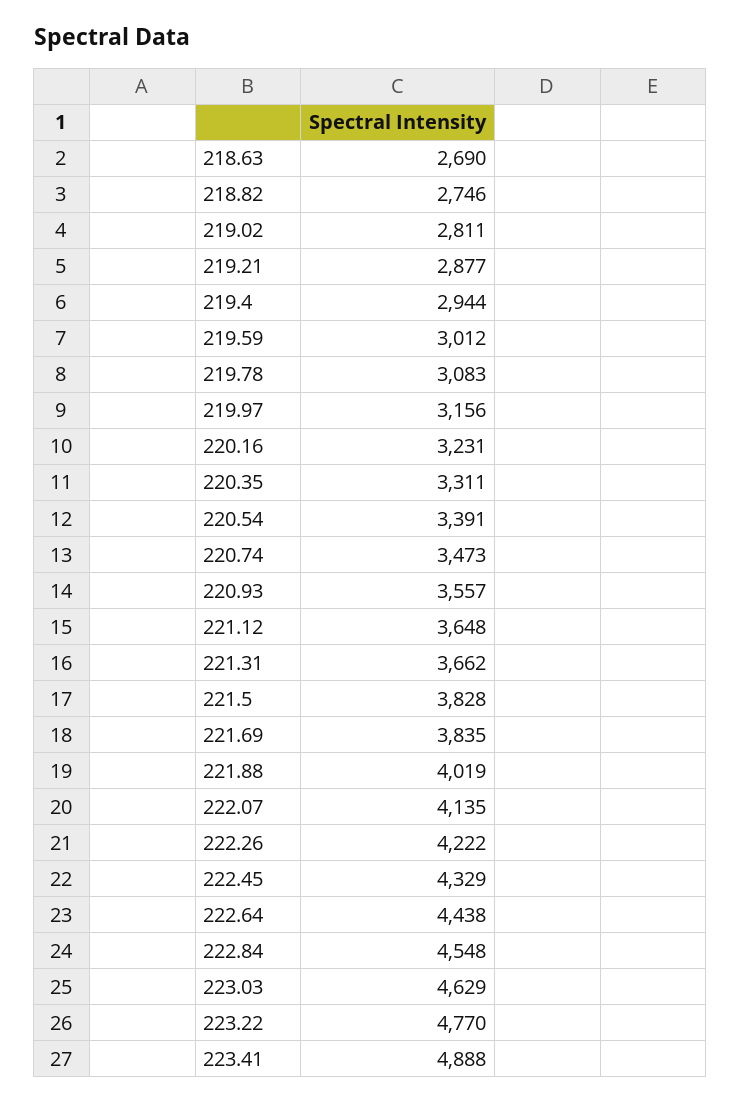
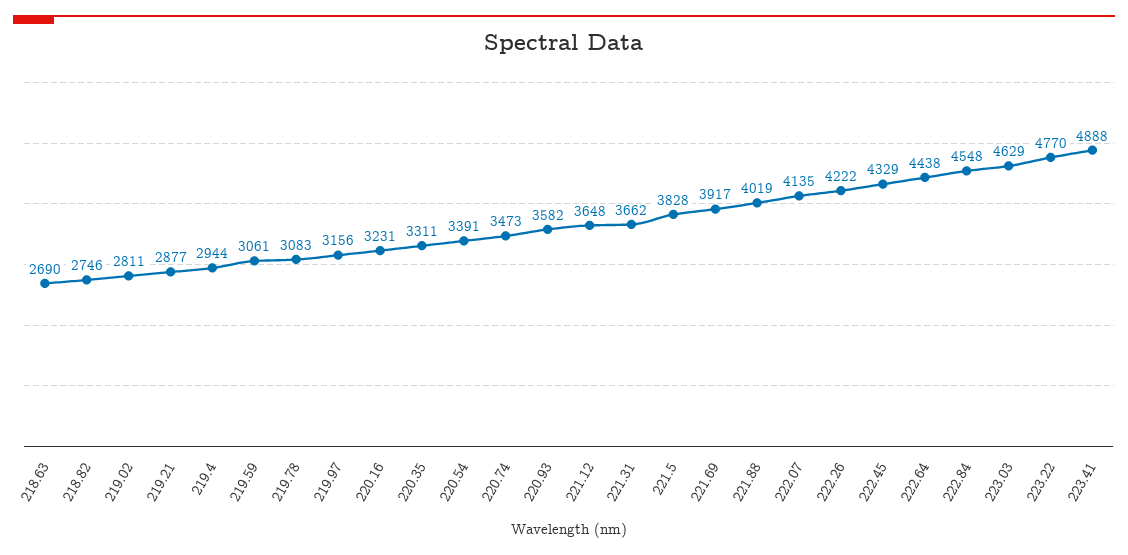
219.59: 3012 -> 3061
220.93: 3557 -> 3582
221.69: 3835 -> 3917

